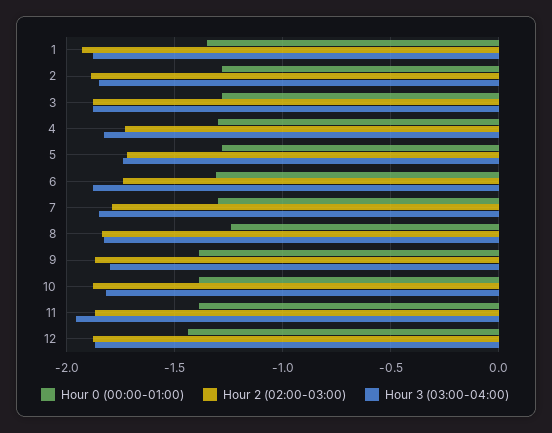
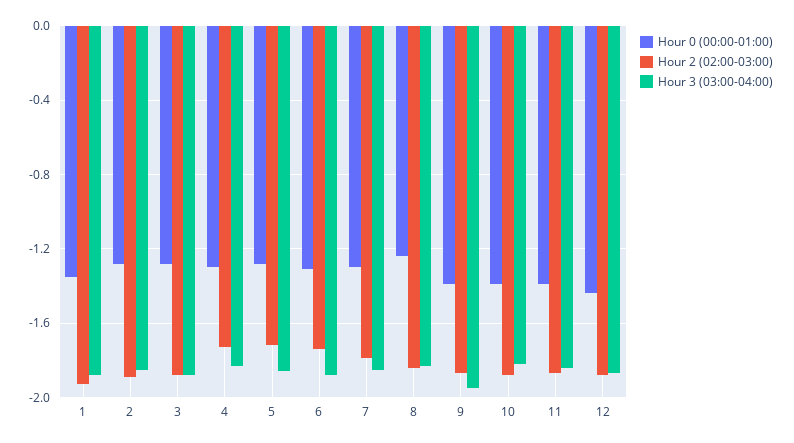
Hour 3 (03:00-04:00), 5: -1.75 -> -1.85
Hour 3 (03:00-04:00), 9: -1.8 -> -1.95
Hour 3 (03:00-04:00), 11: -1.95 -> -1.85

